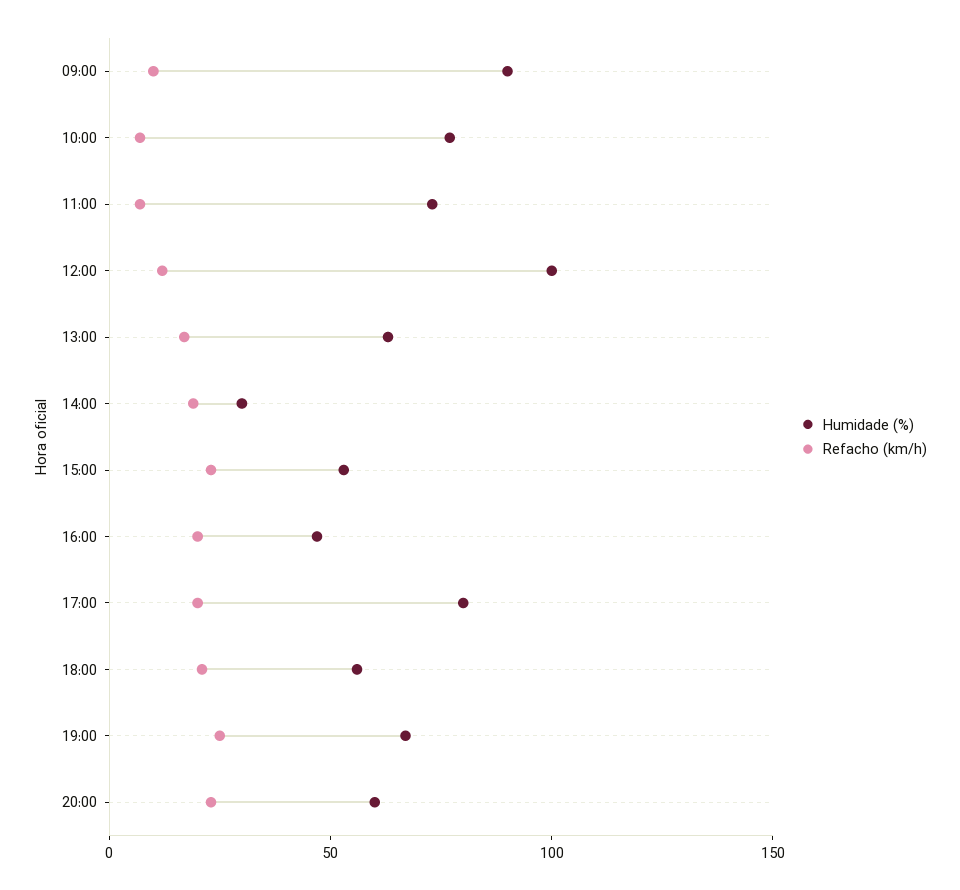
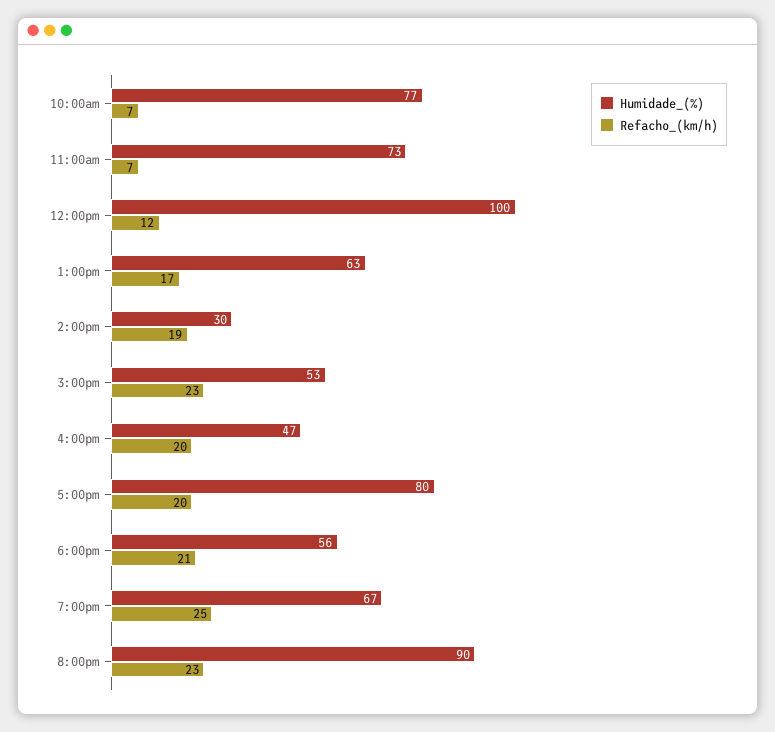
Humidade (%), 09:00: 90 -> none
Refacho (km/h), 09:00: 10 -> none
Humidade (%), 20:00: 60 -> 90

